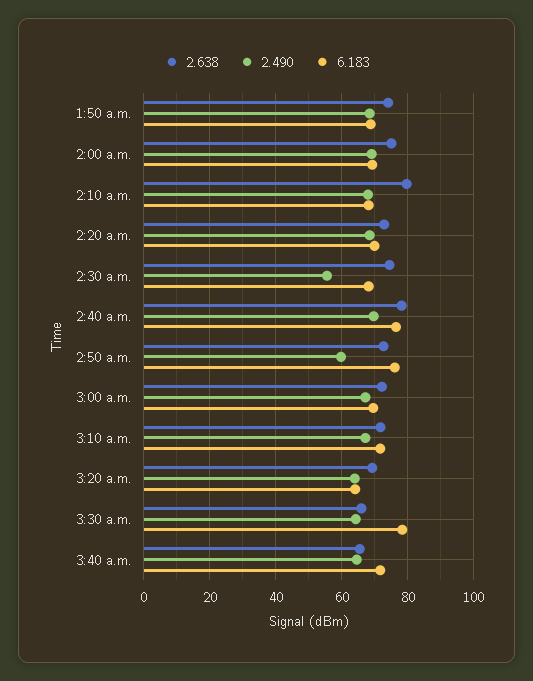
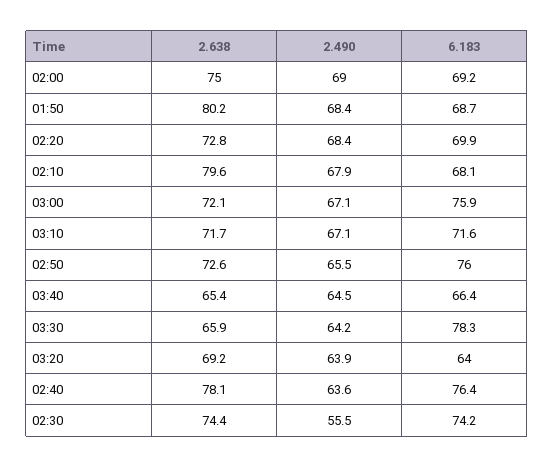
2.638, 1:50 a.m.: 74 -> 80.2
6.183, 2:30 a.m.: 68 -> 74.2
2.490, 2:40 a.m.: 70 -> 63.6
2.490, 2:50 a.m.: 60 -> 65.5
6.183, 3:00 a.m.: 70 -> 75.9
6.183, 3:40 a.m.: 72 -> 66.4

